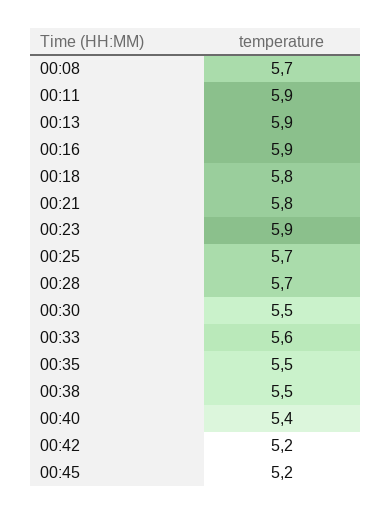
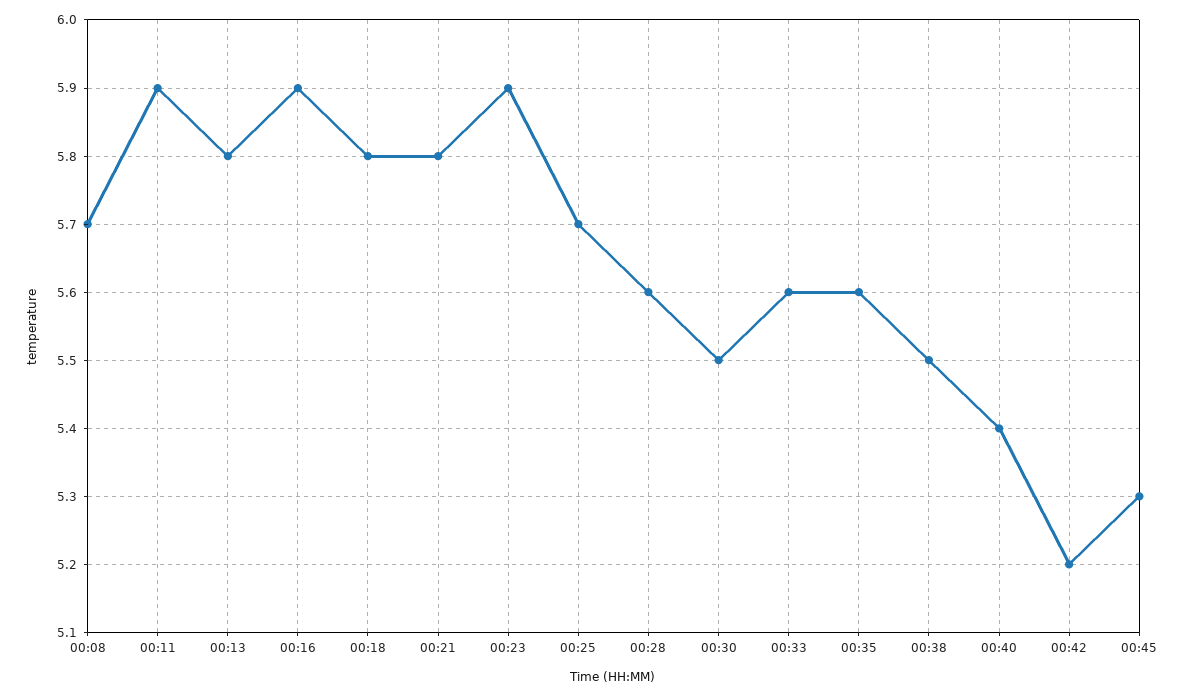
00:13: 5.9 -> 5.8
00:28: 5.7 -> 5.6
00:35: 5.5 -> 5.6
00:45: 5.2 -> 5.3

